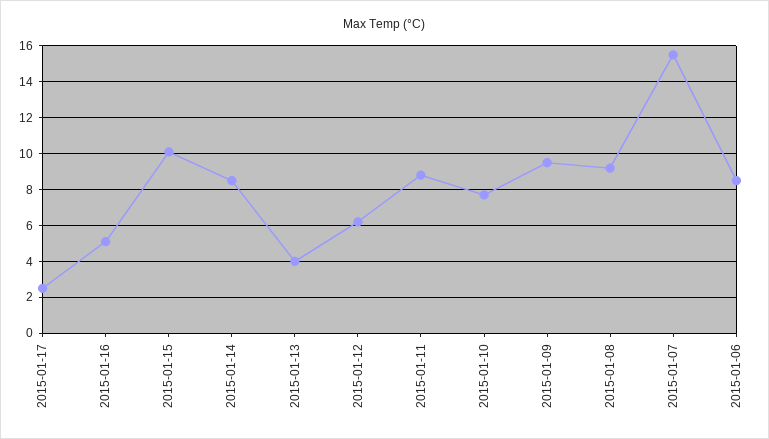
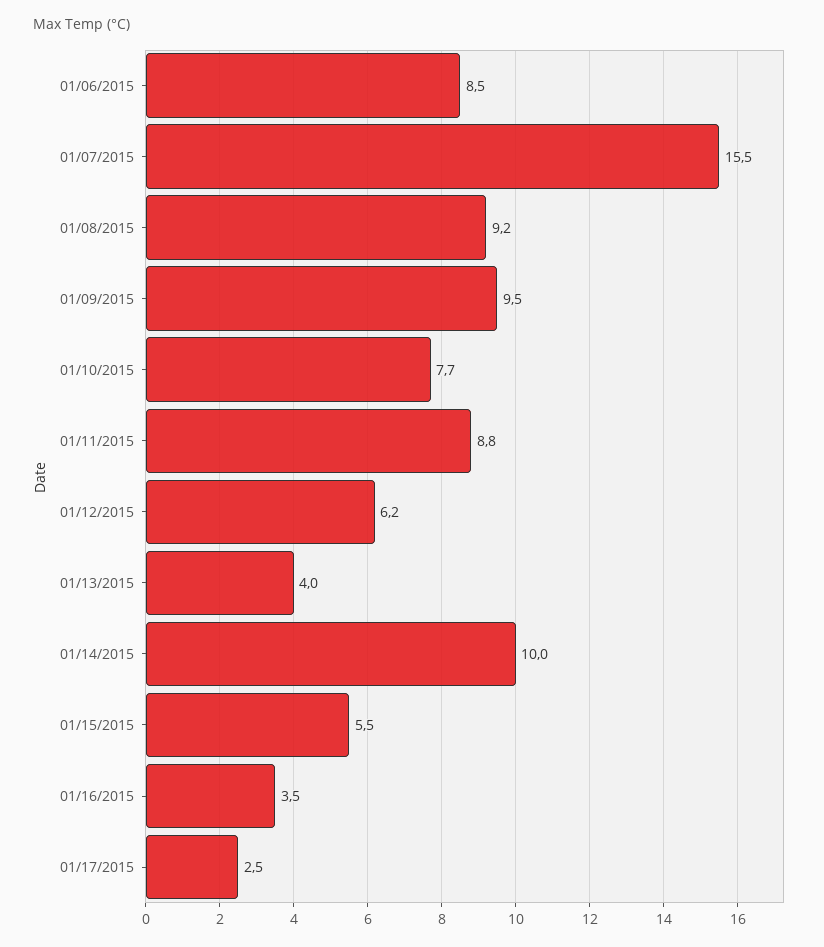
2015-01-16: 5 -> 3.5
2015-01-15: 10 -> 5.5
2015-01-14: 8.5 -> 10

